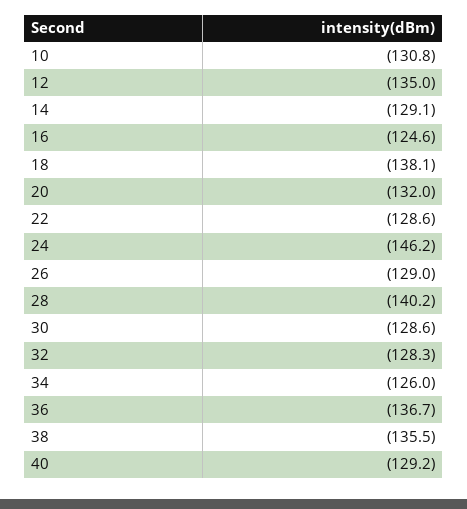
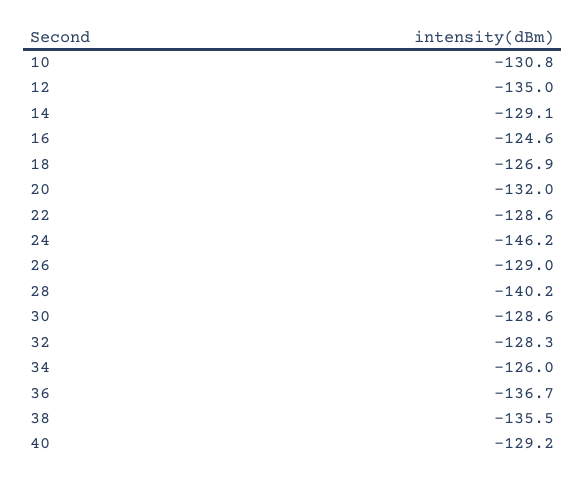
18: -138.1 -> -126.9

